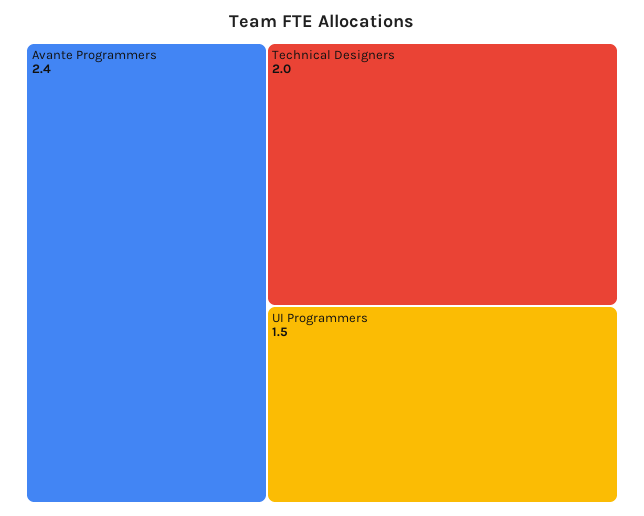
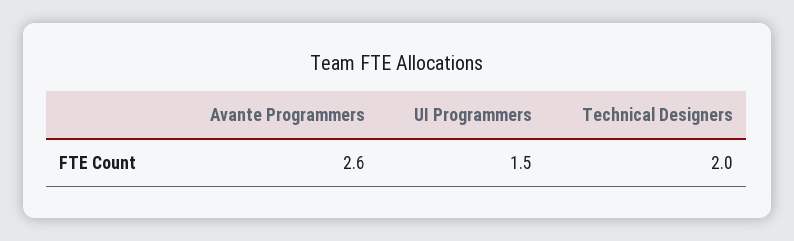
Avante Programmers: 2.4 -> 2.6

